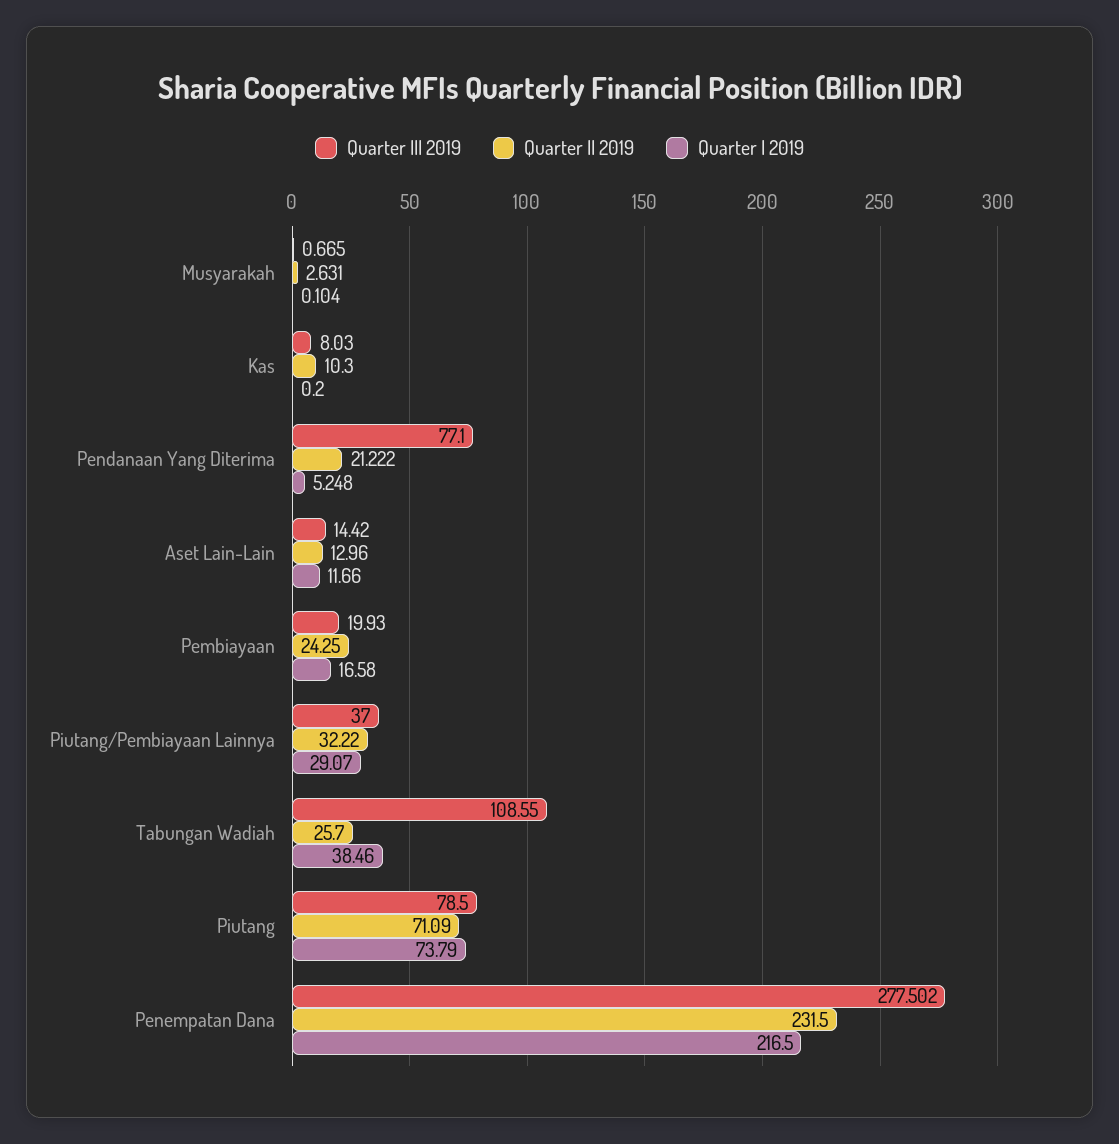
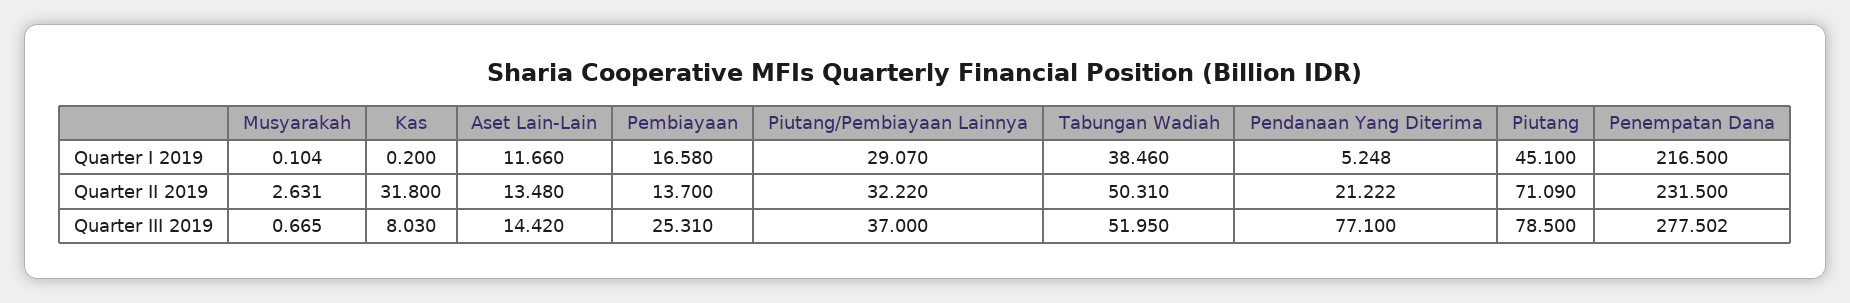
Quarter II 2019, Kas: 10.3 -> 31.8
Quarter II 2019, Aset Lain-Lain: 12.96 -> 13.48
Quarter III 2019, Pembiayaan: 19.93 -> 25.31
Quarter II 2019, Pembiayaan: 24.25 -> 13.7
Quarter III 2019, Tabungan Wadiah: 108.55 -> 51.95
Quarter II 2019, Tabungan Wadiah: 25.7 -> 50.31
Quarter I 2019, Piutang: 73.79 -> 45.1

